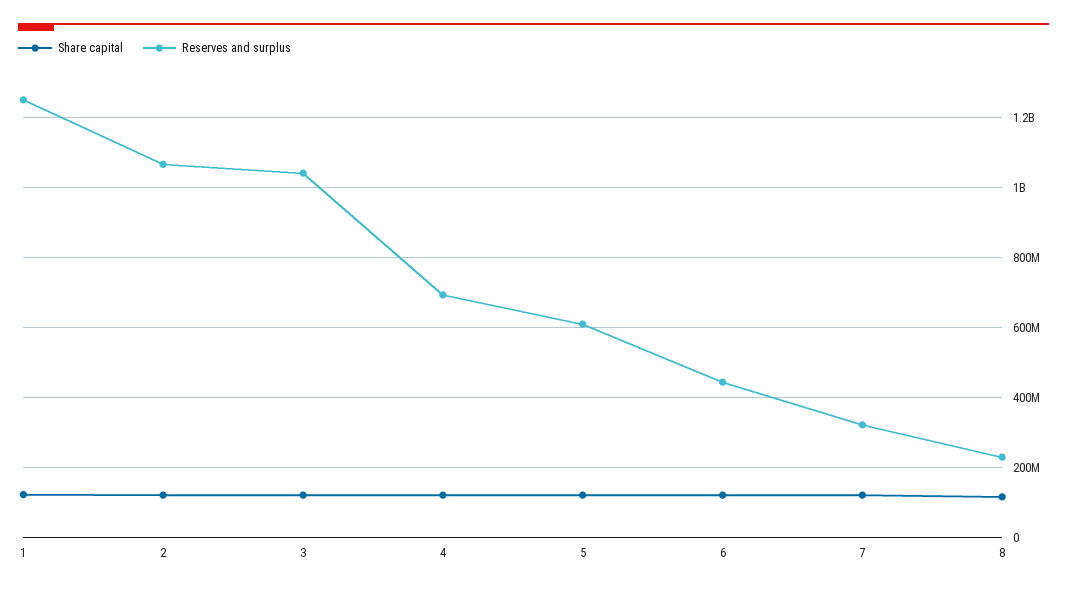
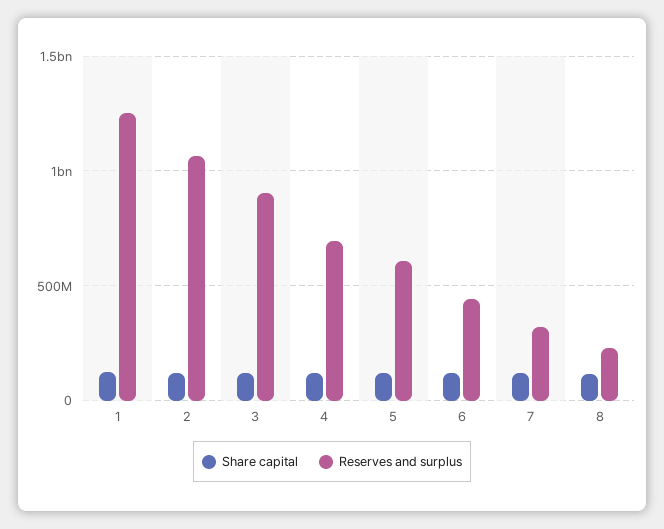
Reserves and surplus, 3: 1040000000 -> 900000000

